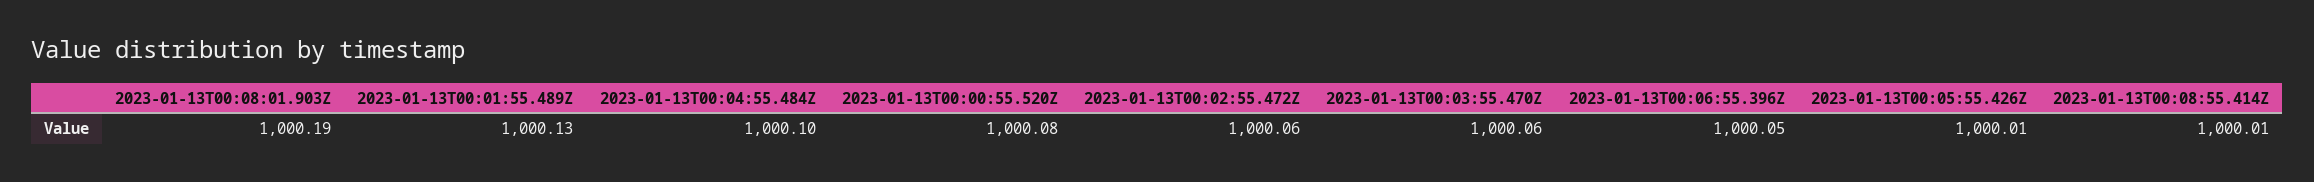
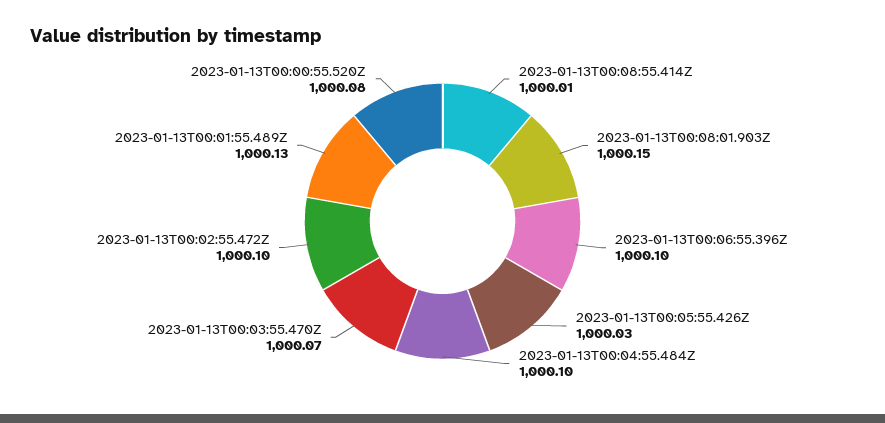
2023-01-13T00:08:01.903Z: 1000.19 -> 1000.15
2023-01-13T00:02:55.472Z: 1000.06 -> 1000.1
2023-01-13T00:03:55.470Z: 1000.06 -> 1000.07
2023-01-13T00:06:55.396Z: 1000.05 -> 1000.1
2023-01-13T00:05:55.426Z: 1000.01 -> 1000.03

